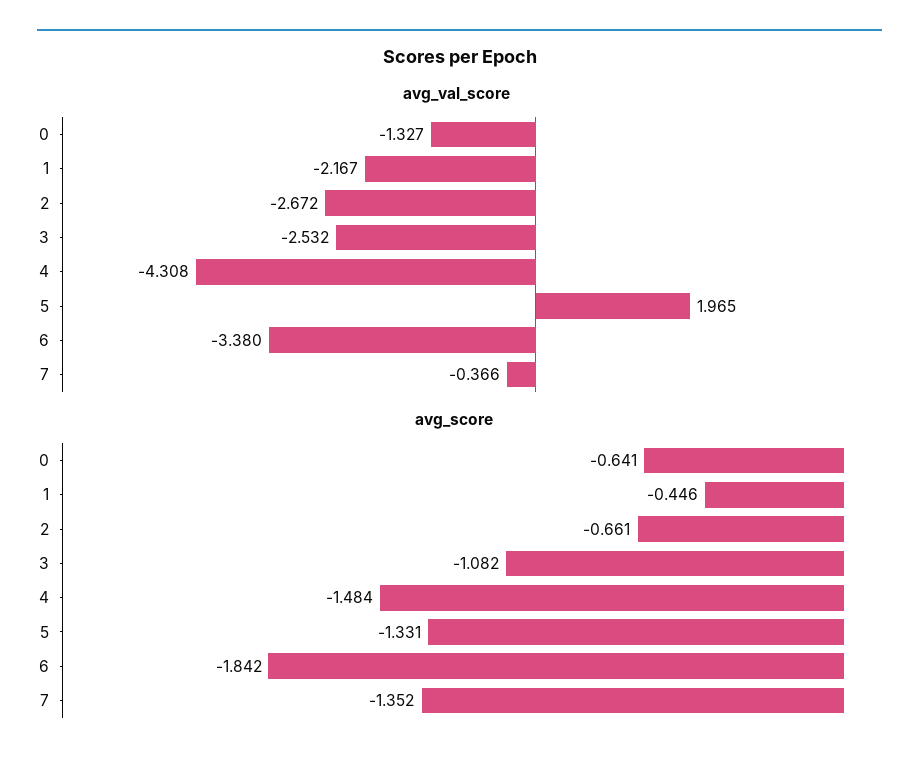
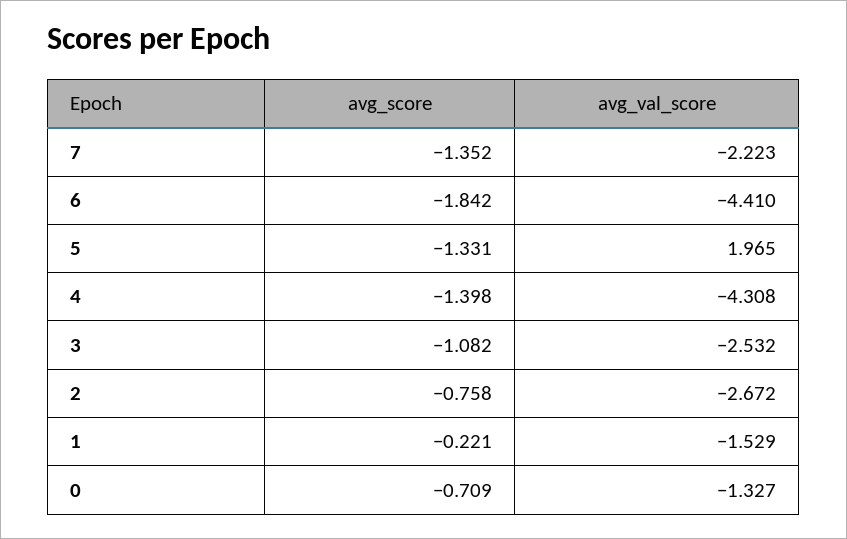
avg_val_score, 1: -2.167 -> -1.529
avg_val_score, 6: -3.38 -> -4.41
avg_val_score, 7: -0.366 -> -2.223
avg_score, 0: -0.641 -> -0.709
avg_score, 1: -0.446 -> -0.221
avg_score, 2: -0.661 -> -0.758
avg_score, 4: -1.484 -> -1.398

